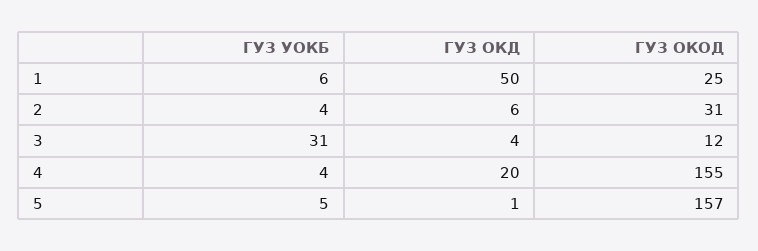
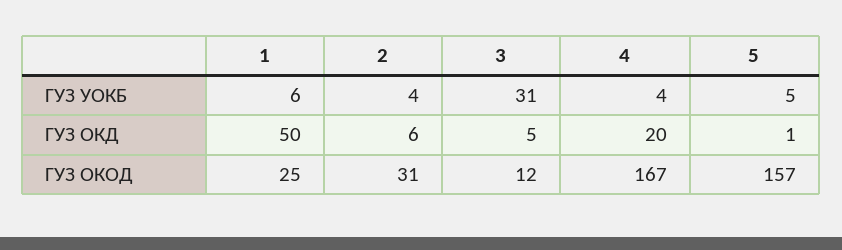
ГУЗ ОКД, 3: 4 -> 5
ГУЗ ОКОД, 4: 155 -> 167

